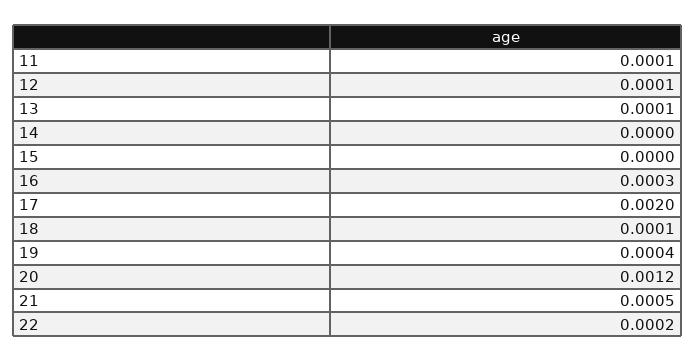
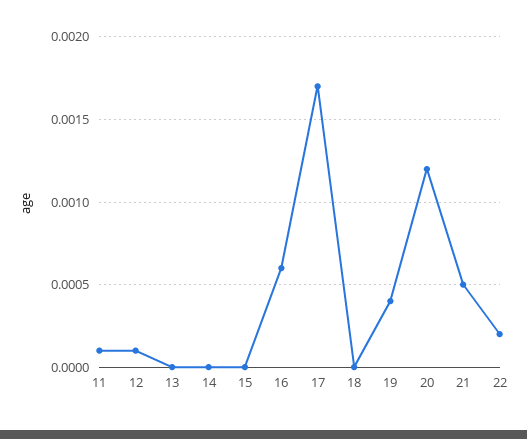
13: 0.0001 -> 0
16: 0.0003 -> 0.0006
17: 0.002 -> 0.0017
18: 0.0001 -> 0

